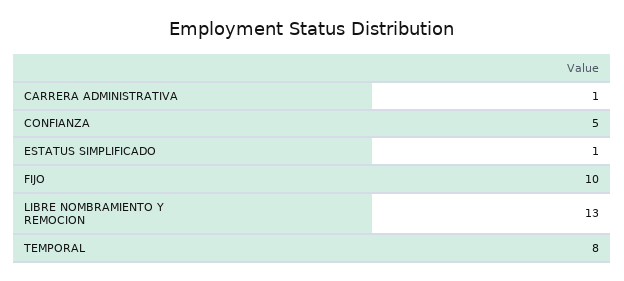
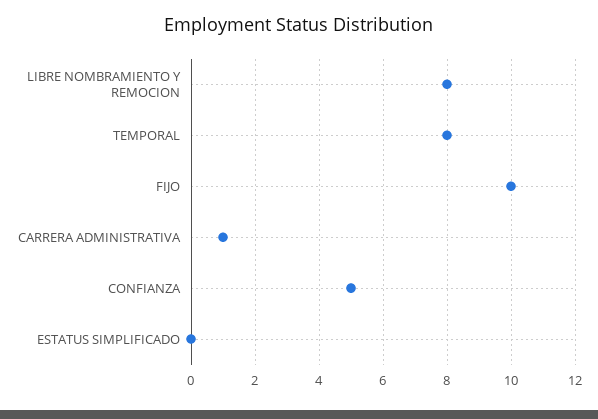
ESTATUS SIMPLIFICADO: 1 -> 0
LIBRE NOMBRAMIENTO Y REMOCION: 13 -> 8

